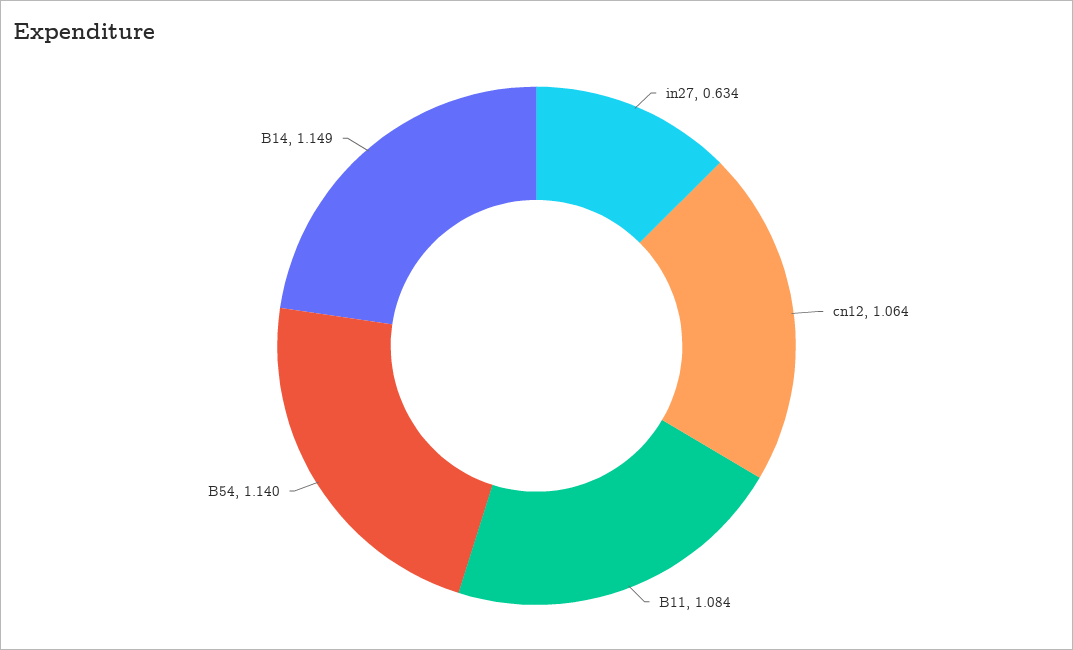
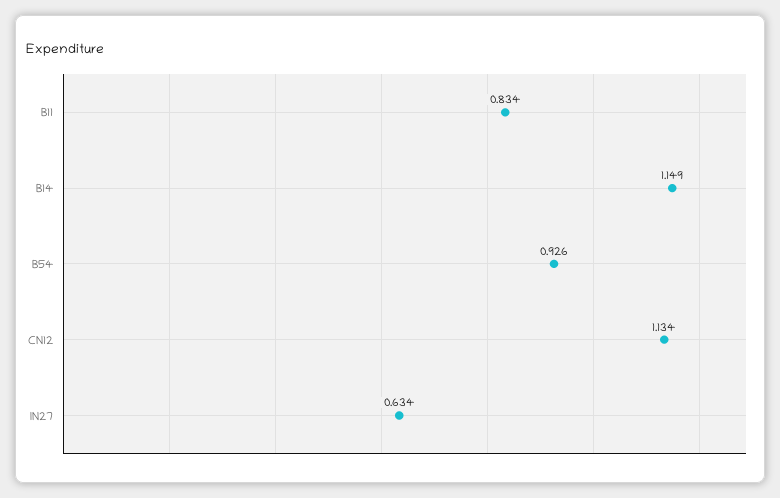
cn12: 1.064 -> 1.134
B11: 1.084 -> 0.834
B54: 1.14 -> 0.926

